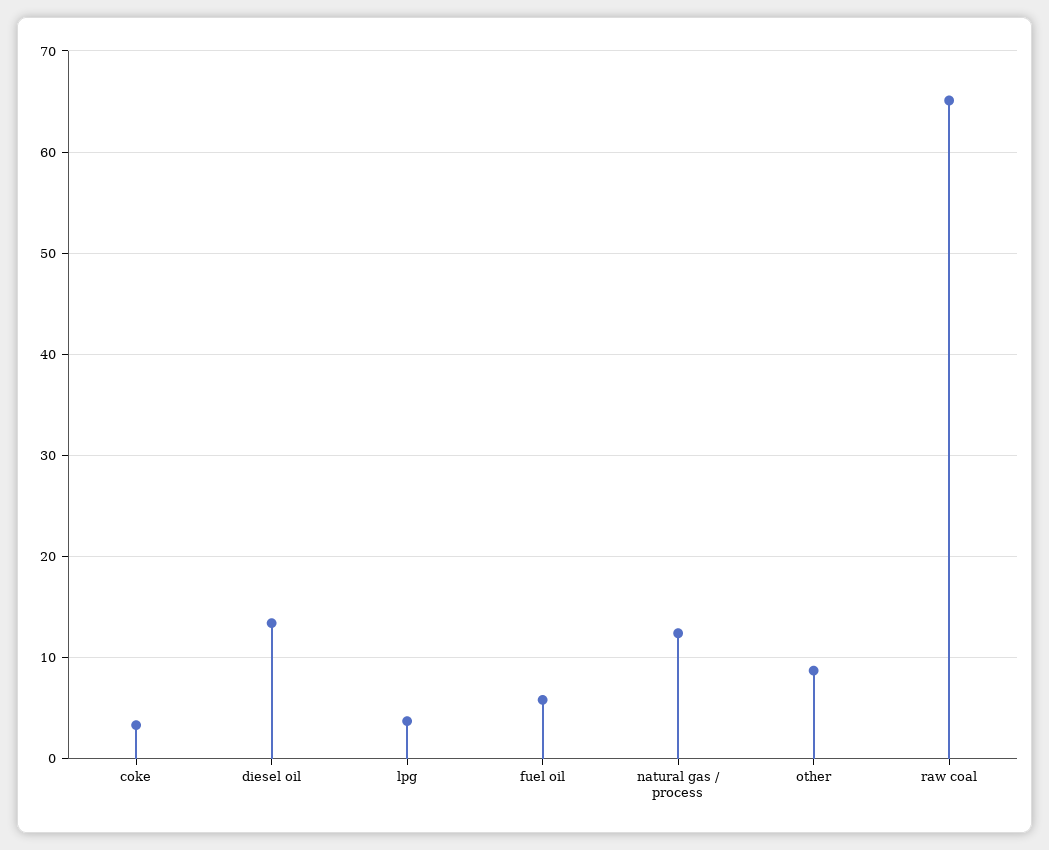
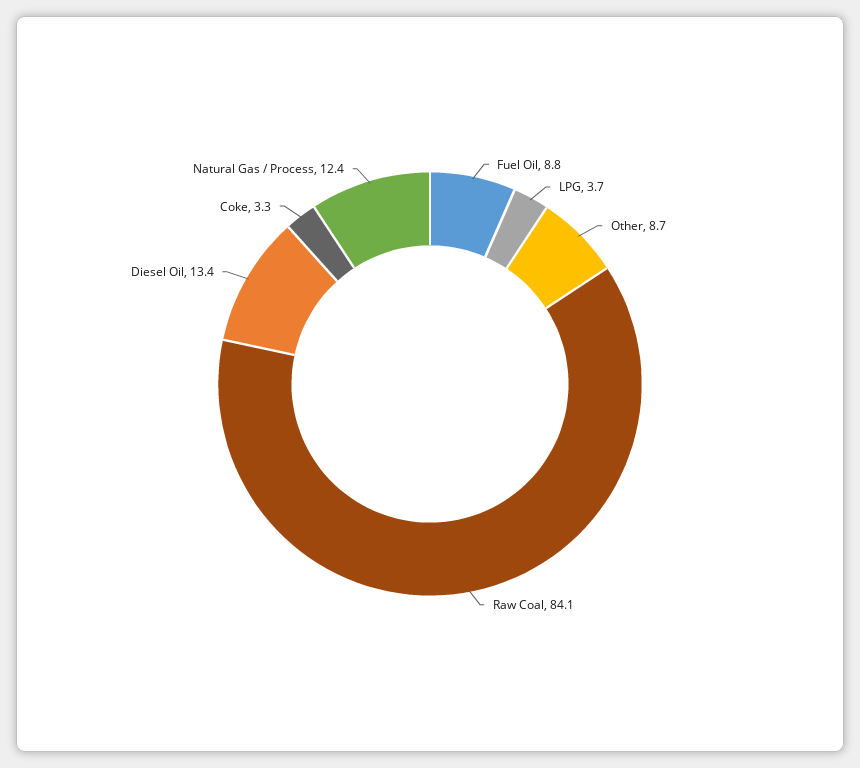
fuel oil: 6 -> 8.8
raw coal: 65 -> 84.1

